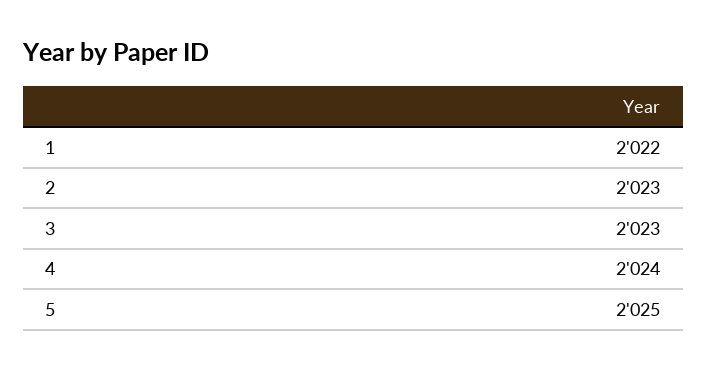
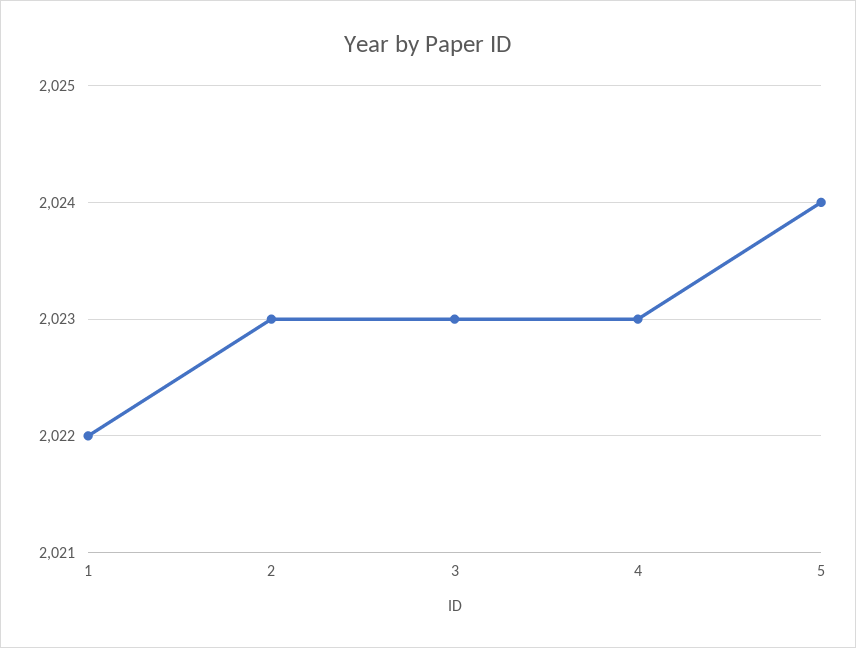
4: 2024 -> 2023
5: 2025 -> 2024

